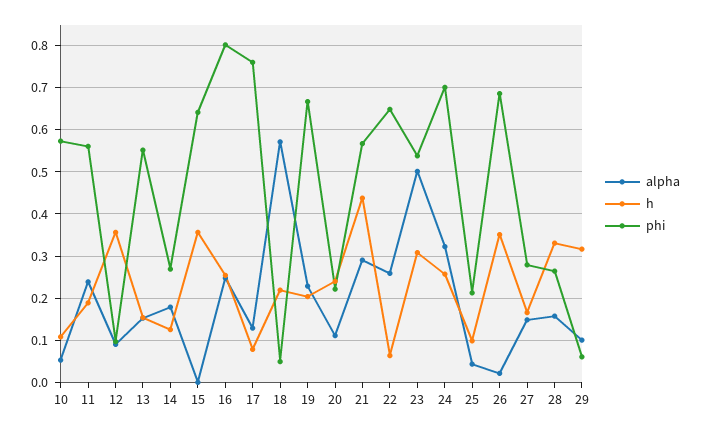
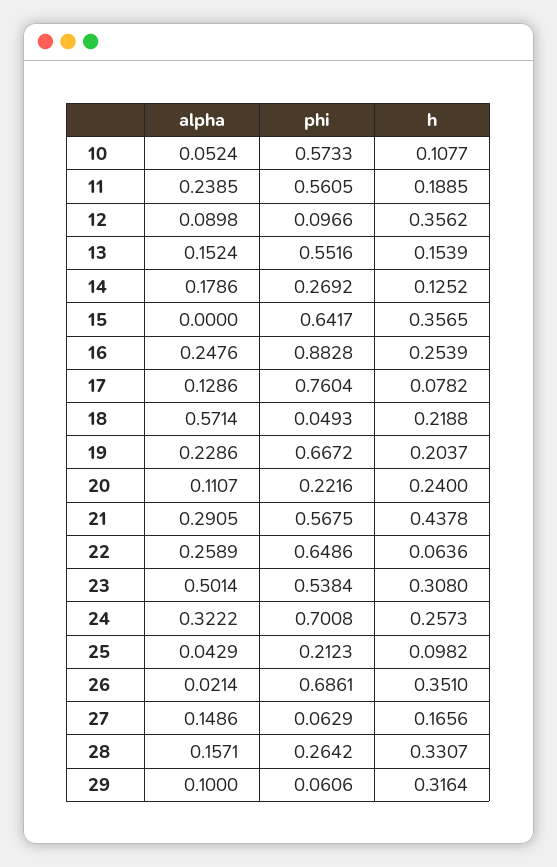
phi, 16: 0.8 -> 0.8828
phi, 27: 0.28 -> 0.0629

